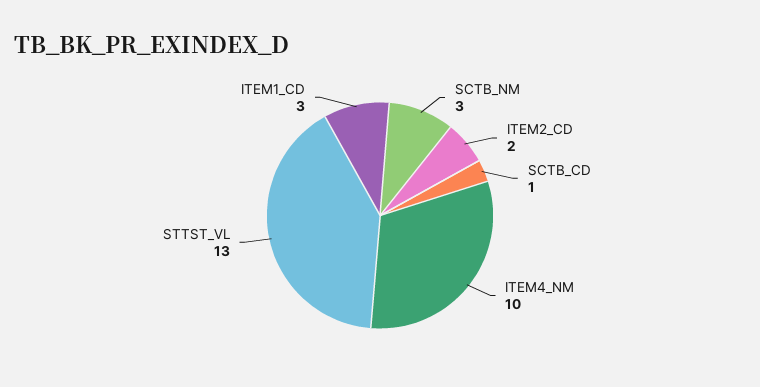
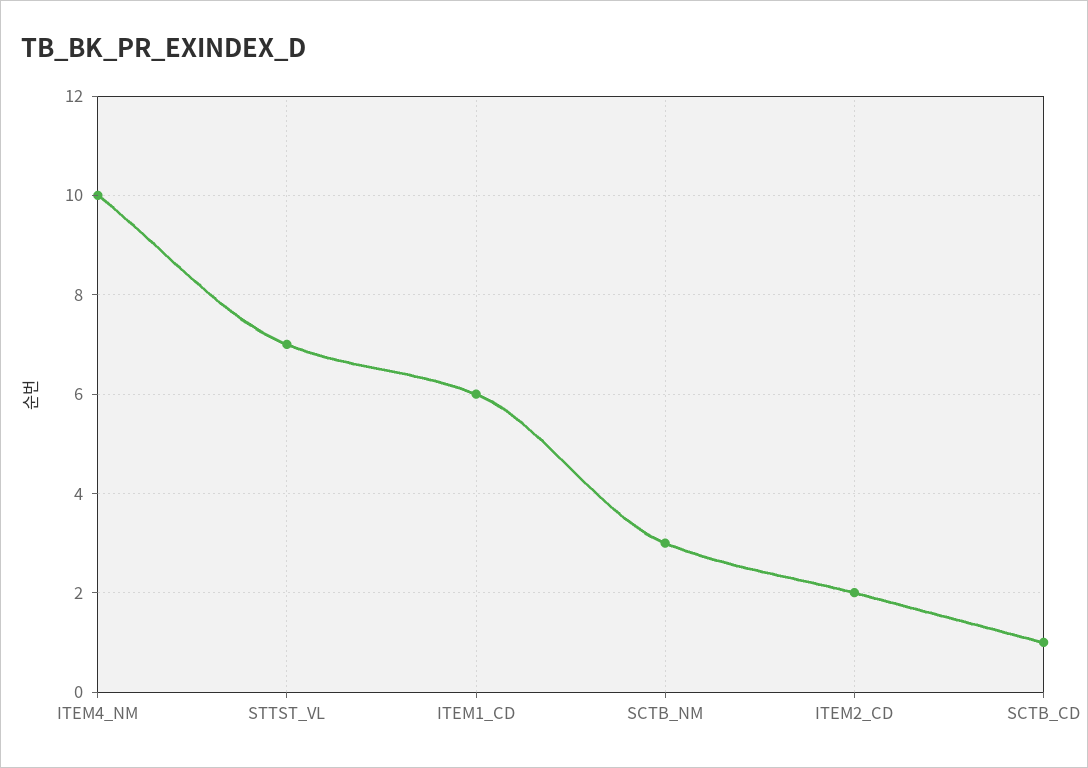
STTST_VL: 13 -> 7
ITEM1_CD: 3 -> 6

